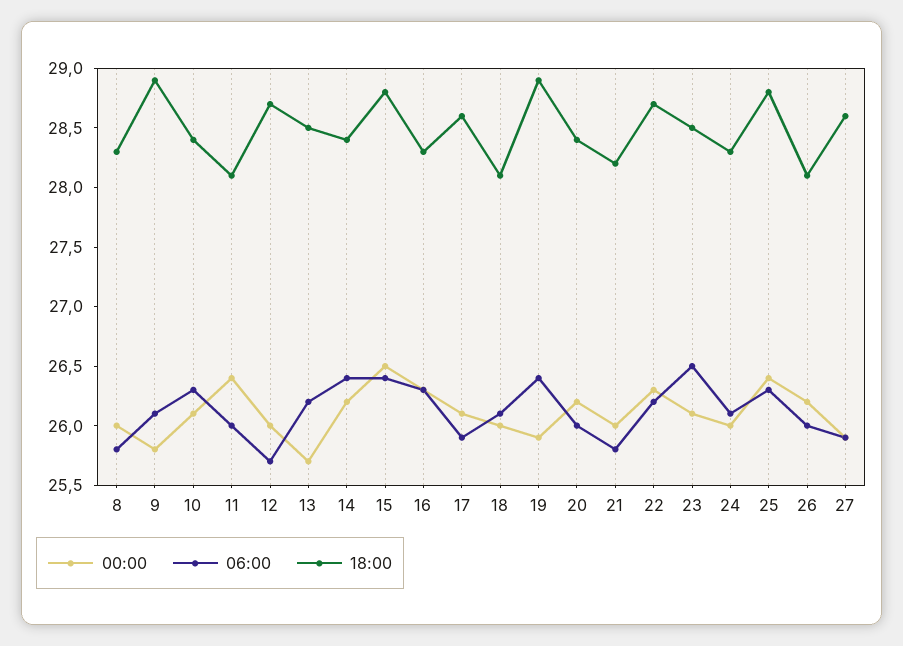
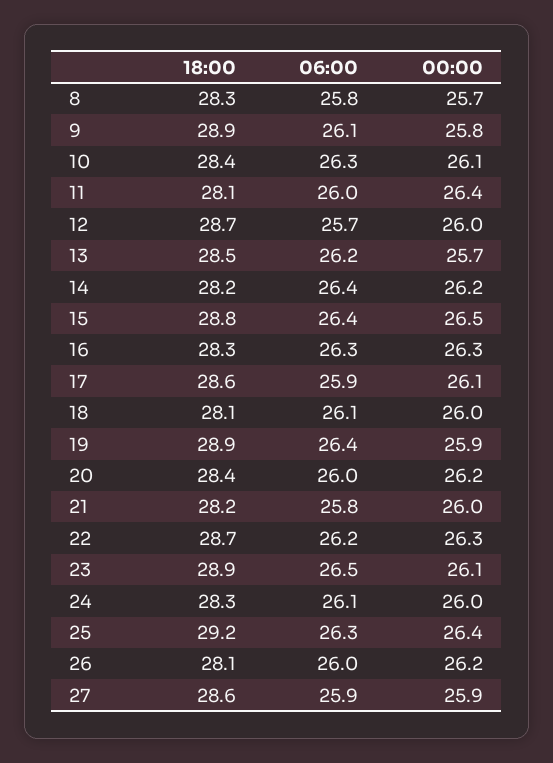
00:00, 8: 26 -> 25.7
18:00, 14: 28.4 -> 28.2
18:00, 23: 28.5 -> 28.9
18:00, 25: 28.8 -> 29.2

